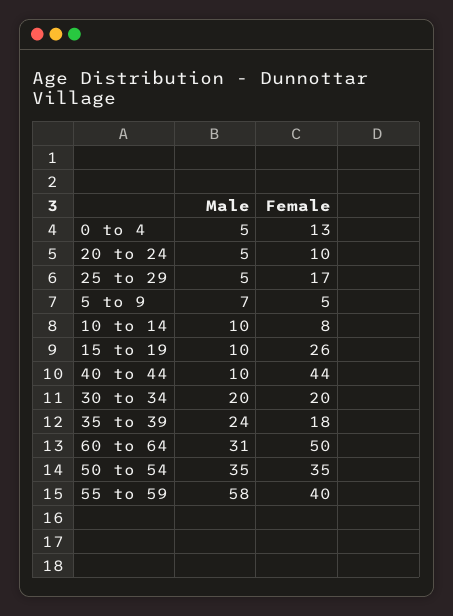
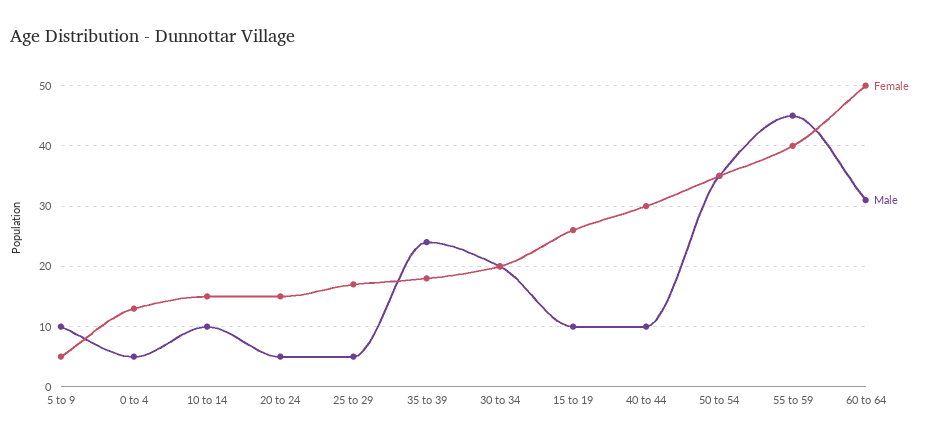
Female, 20 to 24: 10 -> 15
Male, 5 to 9: 7 -> 10
Female, 10 to 14: 8 -> 15
Female, 40 to 44: 44 -> 30
Male, 55 to 59: 58 -> 45

